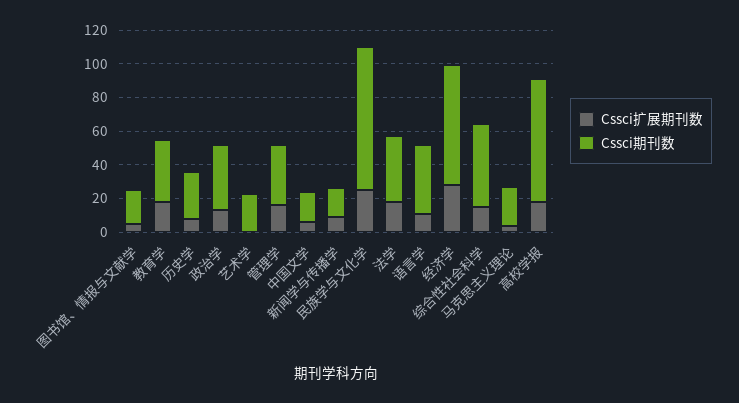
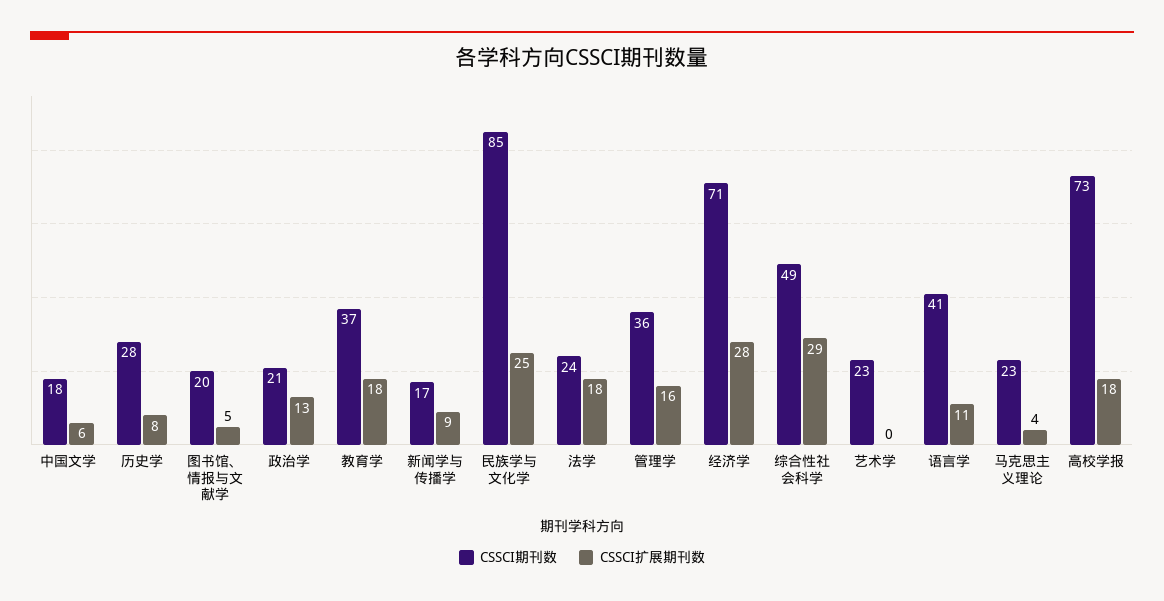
Cssci期刊数, 政治学: 40 -> 21
Cssci期刊数, 法学: 40 -> 24
Cssci扩展期刊数, 综合性社会科学: 15 -> 29

